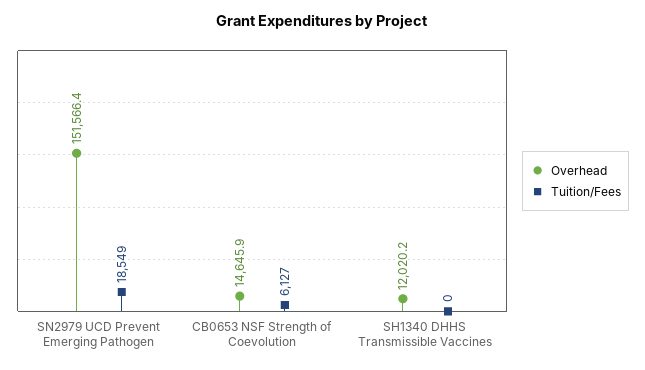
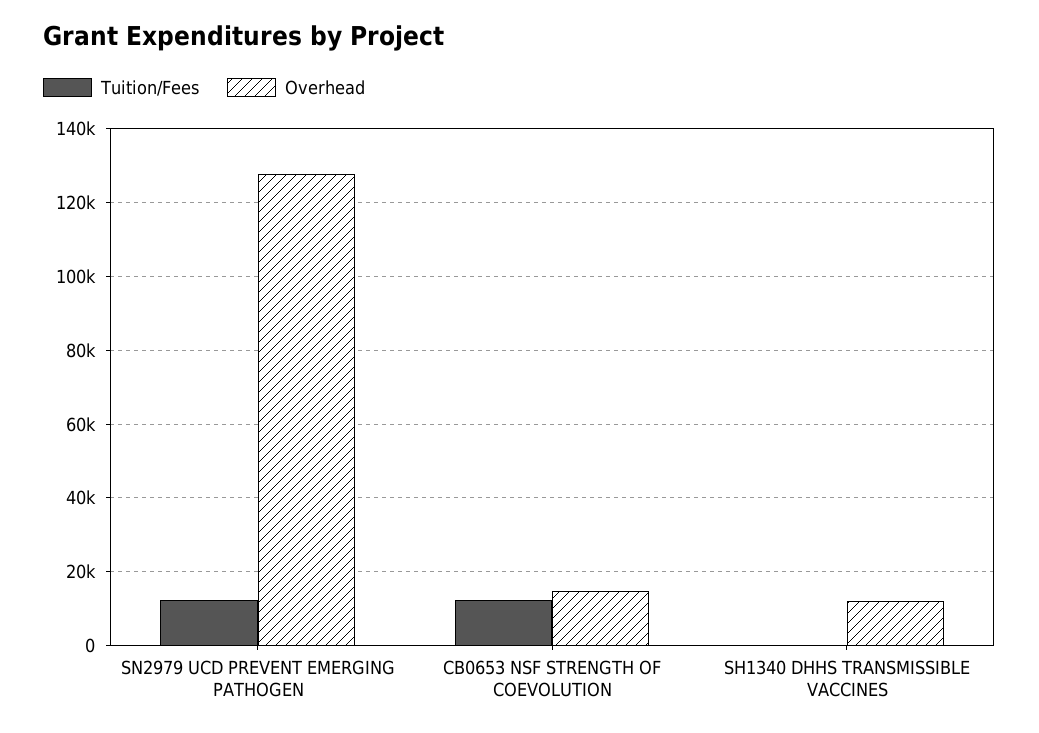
Overhead, SN2979 UCD Prevent Emerging Pathogen: 151566.4 -> 128000
Tuition/Fees, SN2979 UCD Prevent Emerging Pathogen: 18549 -> 12000
Tuition/Fees, CB0653 NSF Strength of Coevolution: 6127 -> 12000

